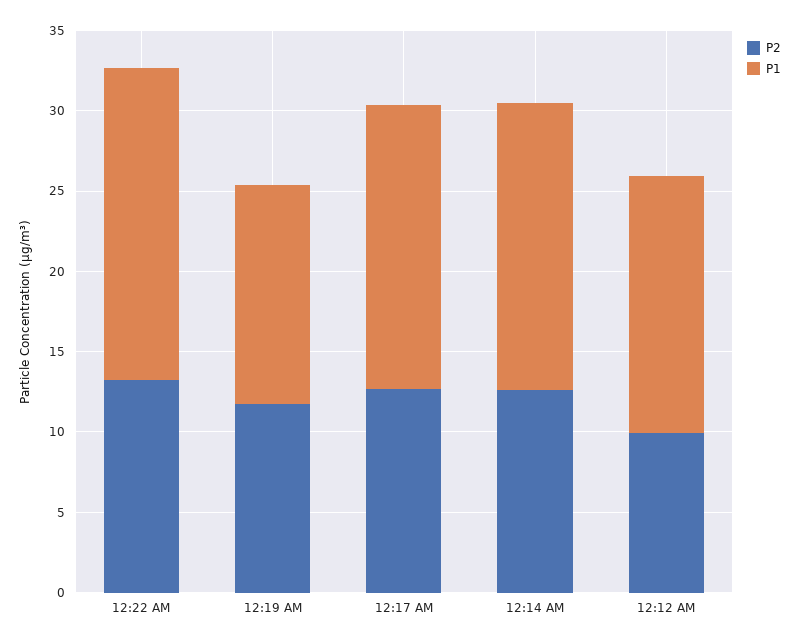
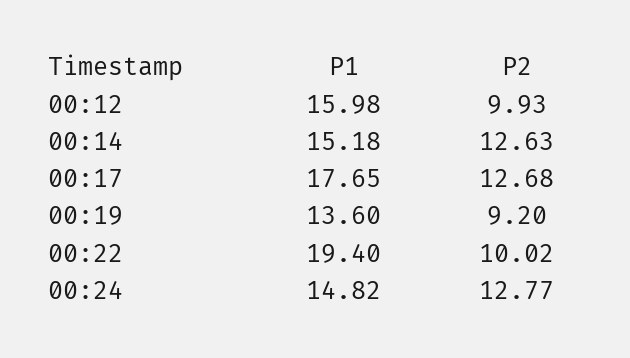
P2, 12:22 AM: 13 -> 10.02
P2, 12:19 AM: 12 -> 9.2
P1, 12:14 AM: 18 -> 15.18
P1, 00:24: none -> 14.82
P2, 00:24: none -> 12.77

